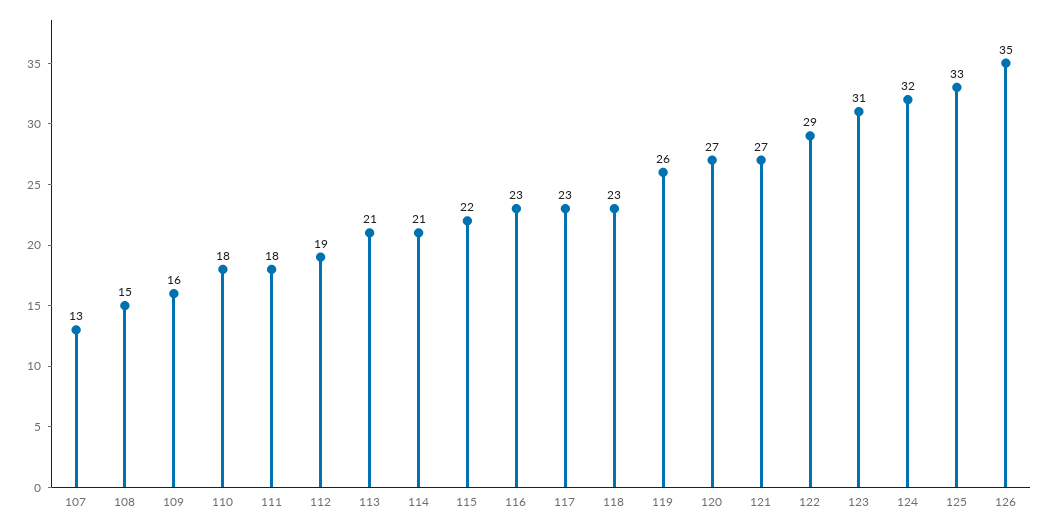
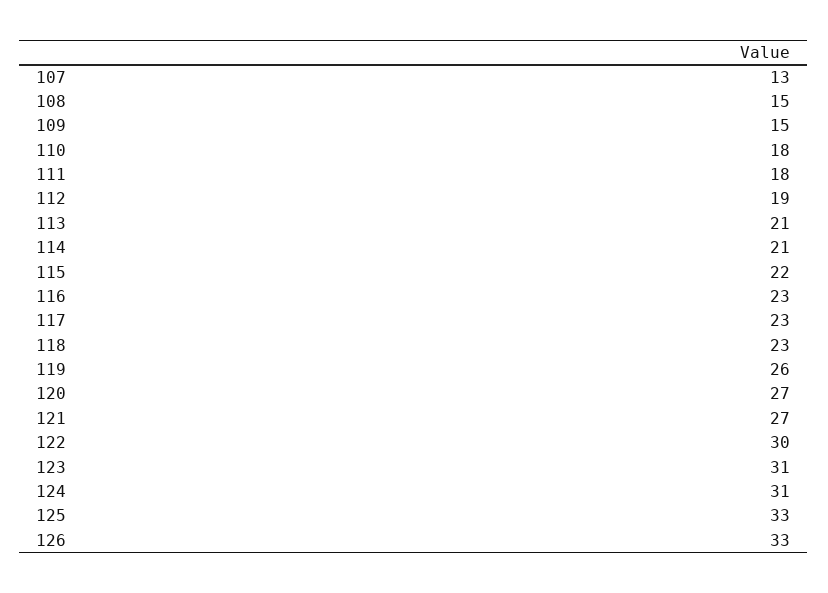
109: 16 -> 15
122: 29 -> 30
124: 32 -> 31
126: 35 -> 33

